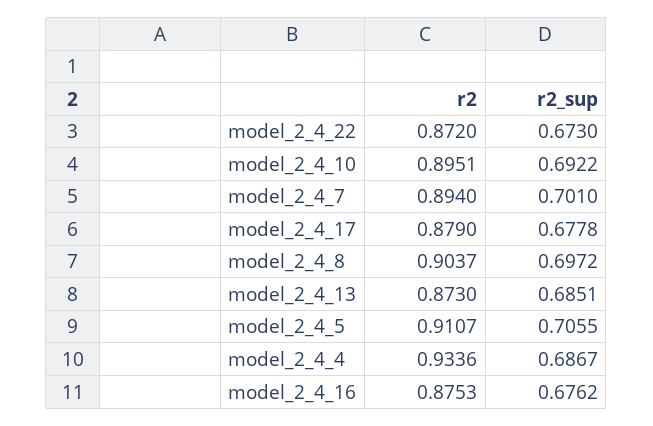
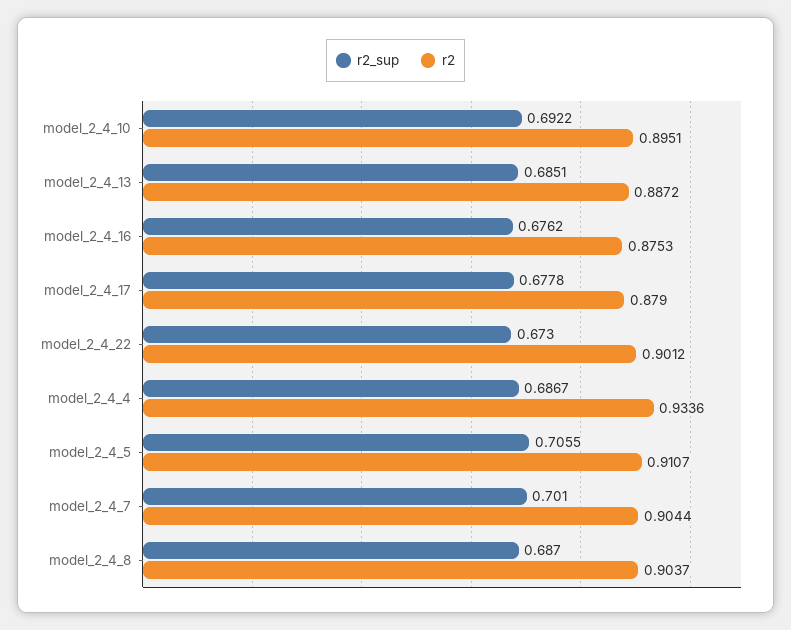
r2, model_2_4_22: 0.872 -> 0.9012
r2, model_2_4_7: 0.894 -> 0.9044
r2_sup, model_2_4_8: 0.6972 -> 0.687
r2, model_2_4_13: 0.873 -> 0.8872

